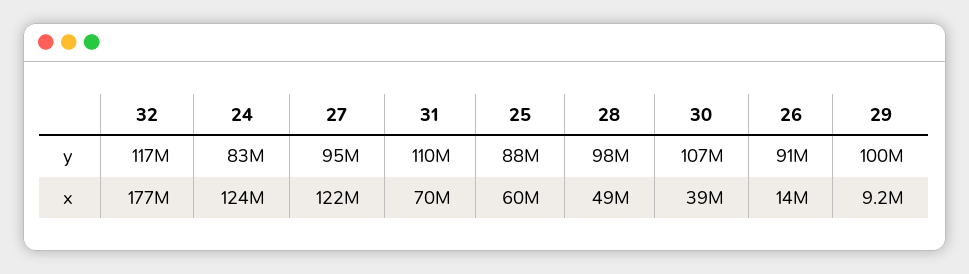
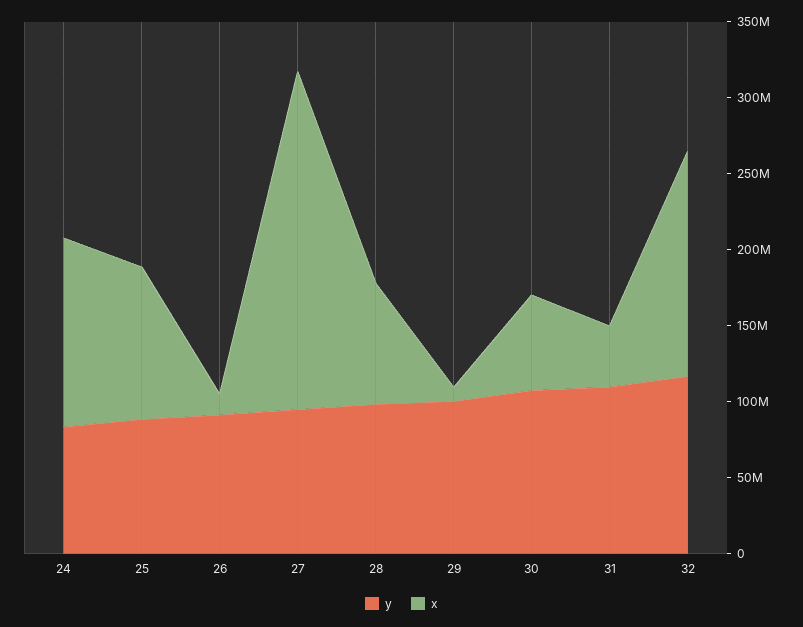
x, 32: 177000000 -> 150000000
x, 27: 122000000 -> 220000000
x, 31: 70000000 -> 40000000
x, 25: 60000000 -> 100000000
x, 28: 49000000 -> 80000000
x, 30: 39000000 -> 60000000

